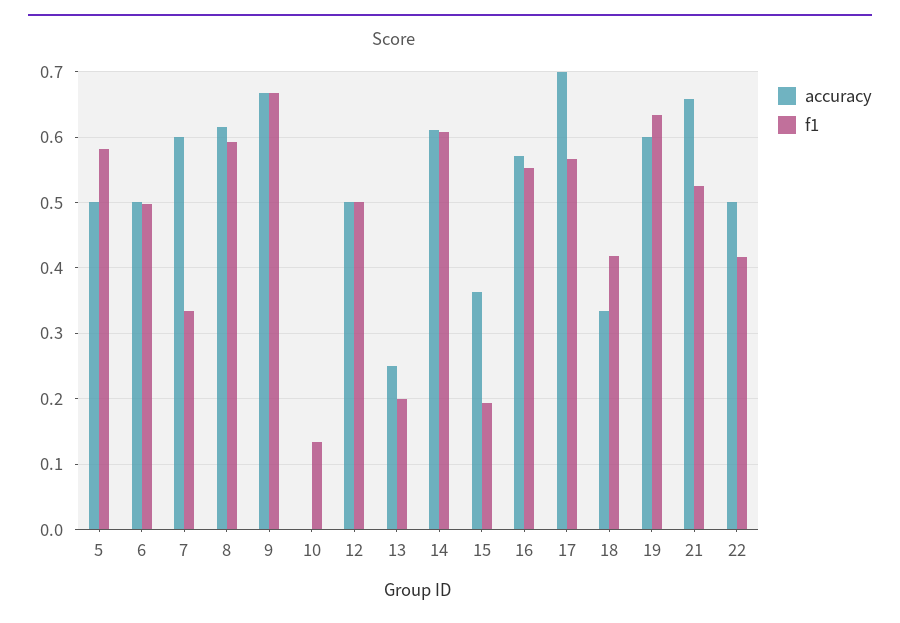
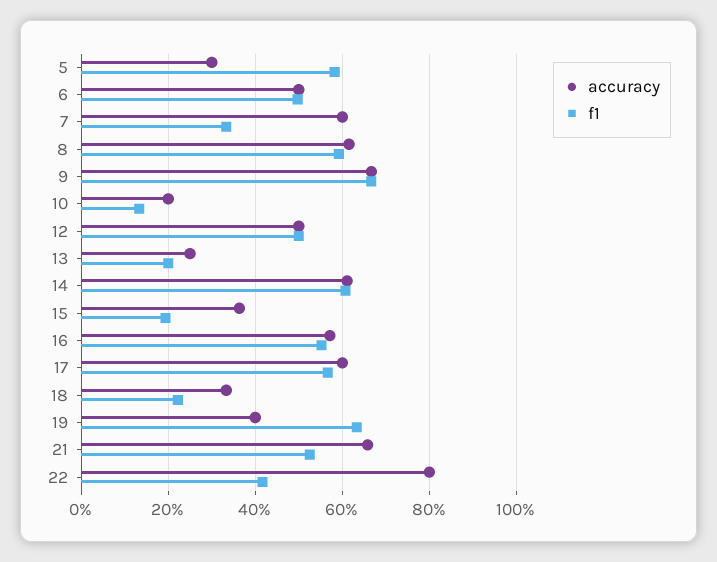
accuracy, 5: 0.5 -> 0.3
accuracy, 10: 0 -> 0.2
accuracy, 17: 0.7 -> 0.6
f1, 18: 0.42 -> 0.22
accuracy, 19: 0.6 -> 0.4
accuracy, 22: 0.5 -> 0.8

